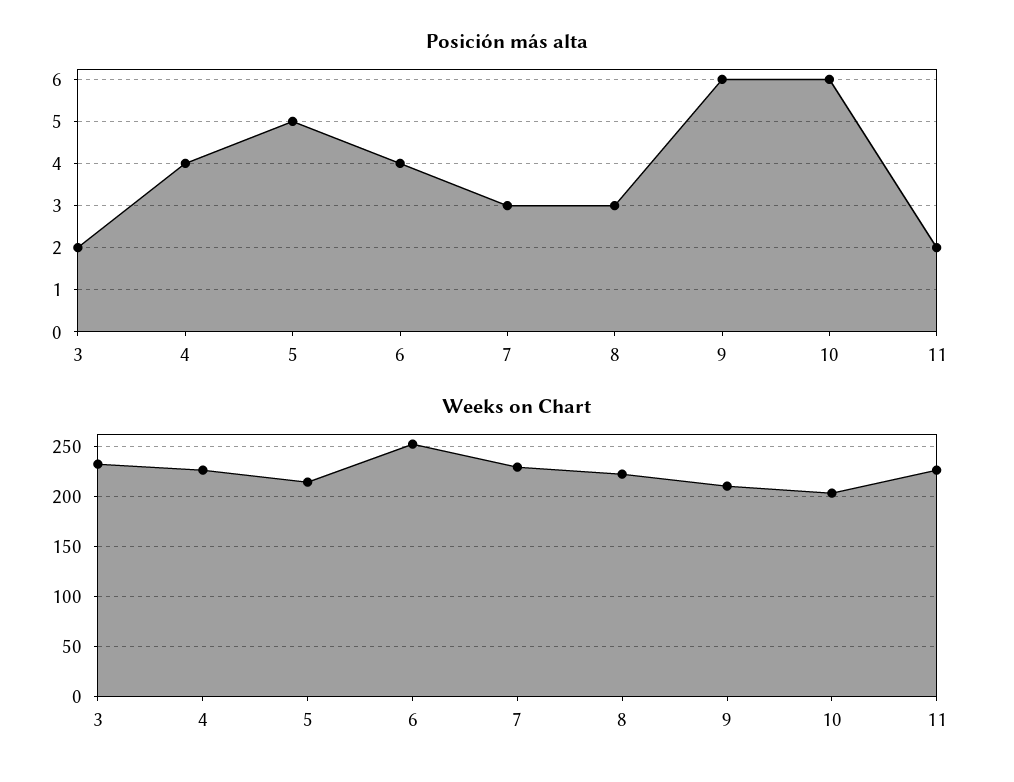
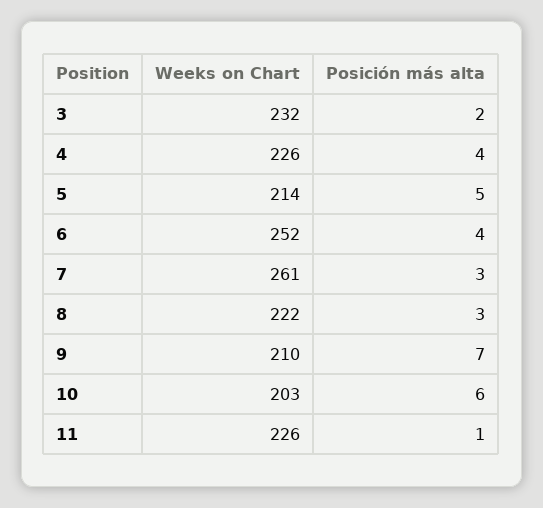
Posición más alta, 9: 6 -> 7
Posición más alta, 11: 2 -> 1
Weeks on Chart, 7: 230 -> 261

